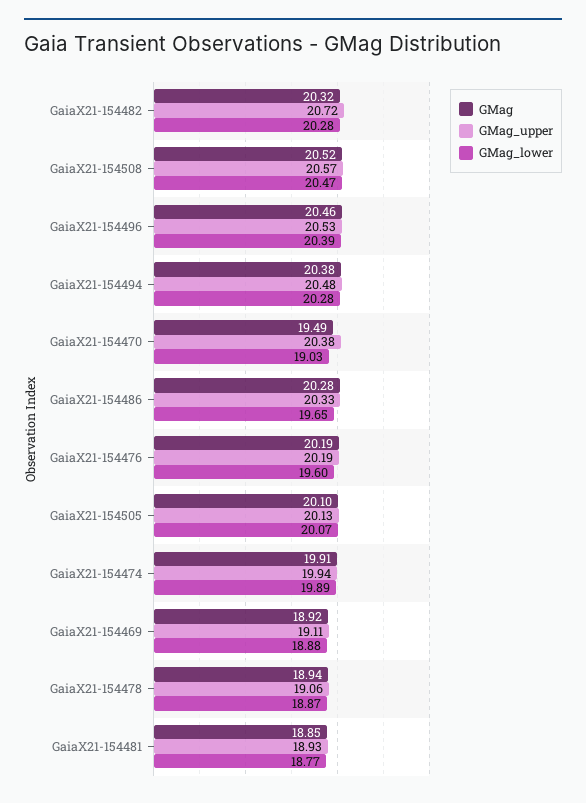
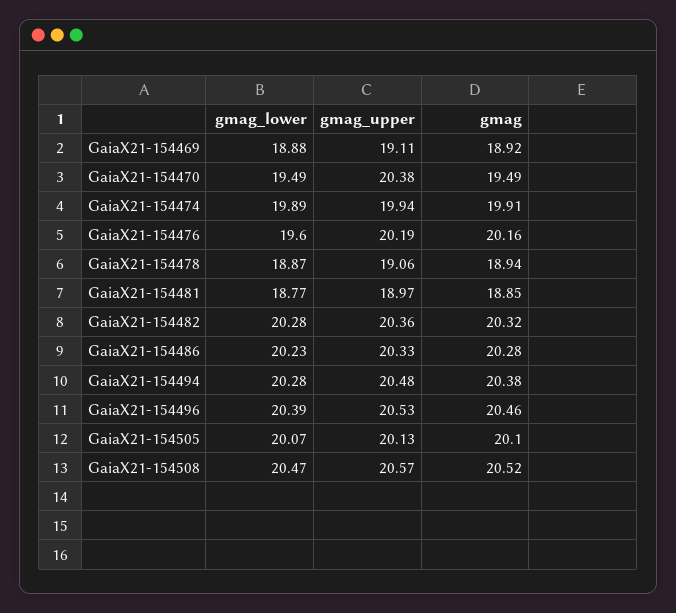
GMag_upper, GaiaX21-154482: 20.72 -> 20.36
GMag_lower, GaiaX21-154470: 19.03 -> 19.49
GMag_lower, GaiaX21-154486: 19.65 -> 20.23
GMag, GaiaX21-154476: 20.19 -> 20.16
GMag_upper, GaiaX21-154481: 18.93 -> 18.97

